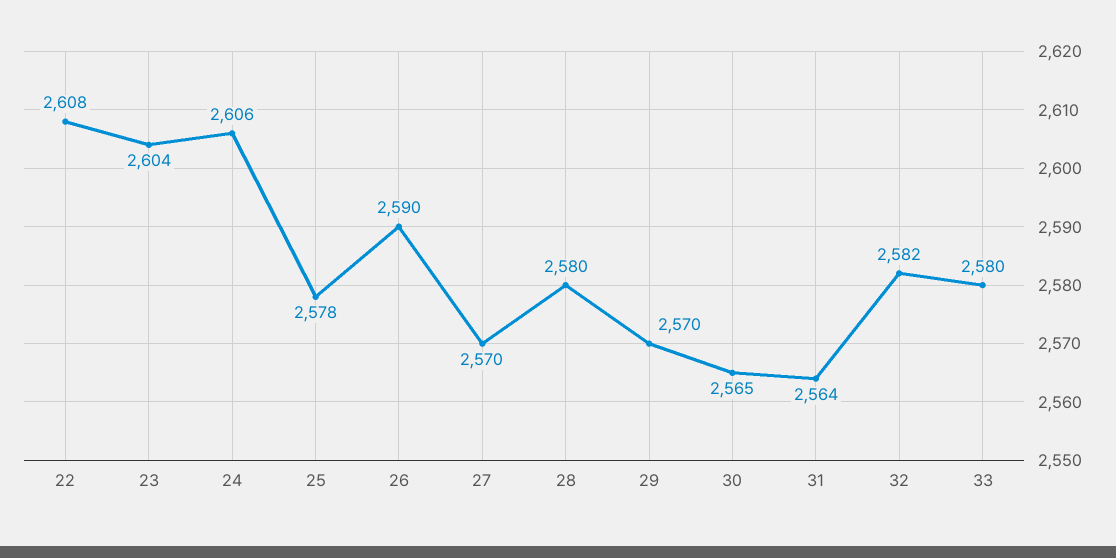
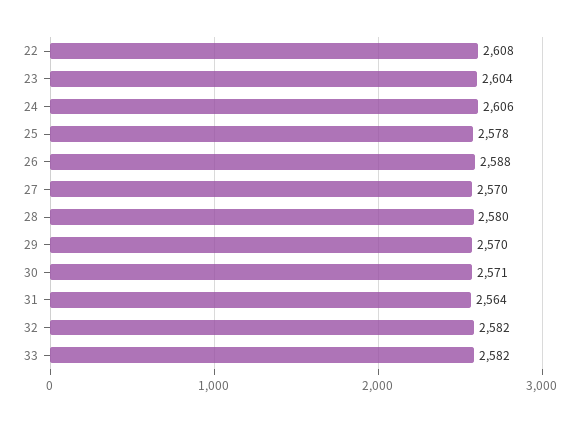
26: 2590 -> 2588
30: 2565 -> 2571
33: 2580 -> 2582

